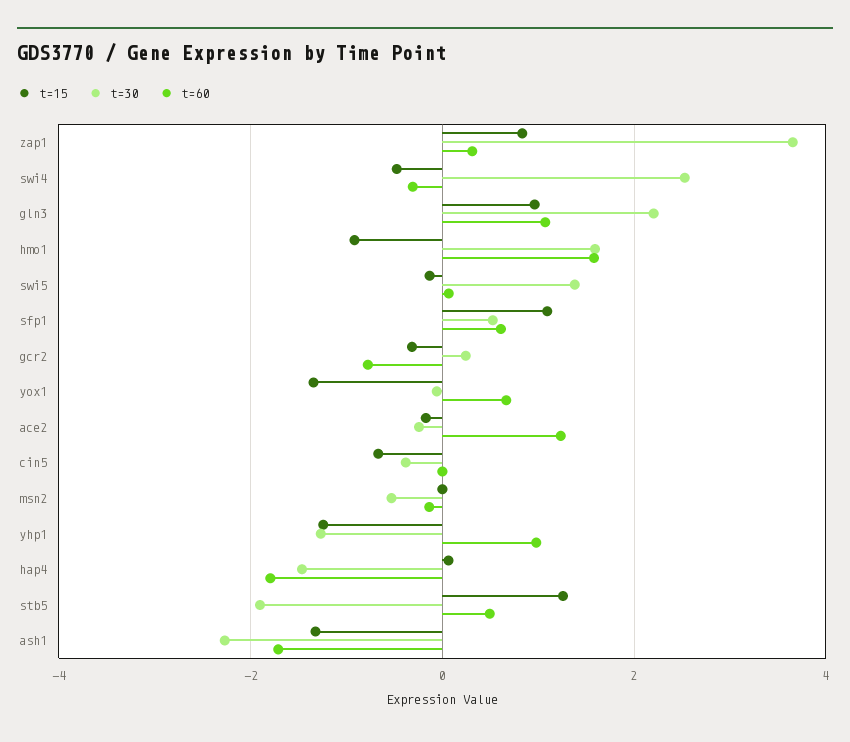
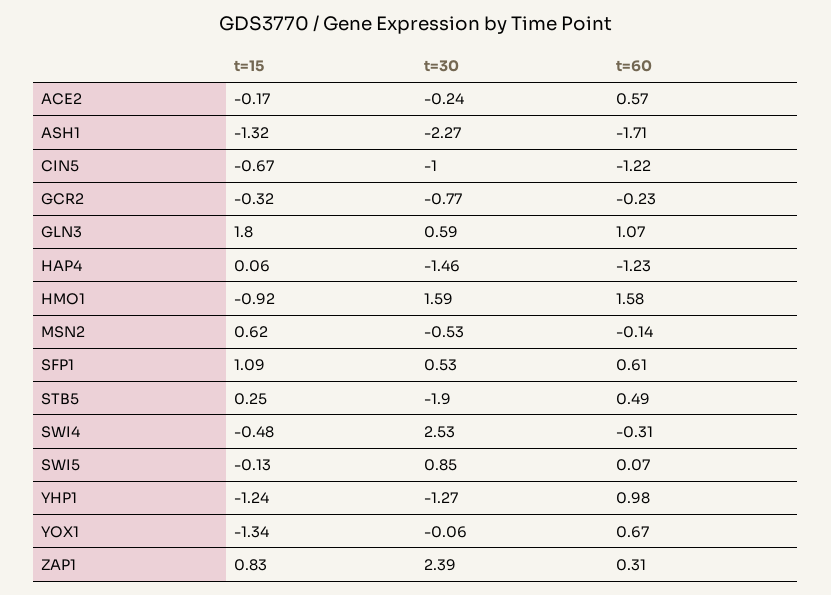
t=30, zap1: 3.6 -> 2.39
t=15, gln3: 1 -> 1.8
t=30, gln3: 2.2 -> 0.59
t=30, swi5: 1.4 -> 0.85
t=30, gcr2: 0.2 -> -0.77
t=60, gcr2: -0.8 -> -0.23
t=60, ace2: 1.2 -> 0.57
t=30, cin5: -0.4 -> -1
t=60, cin5: 0 -> -1.22
t=15, msn2: 0 -> 0.62
t=60, hap4: -1.8 -> -1.23
t=15, stb5: 1.2 -> 0.25

